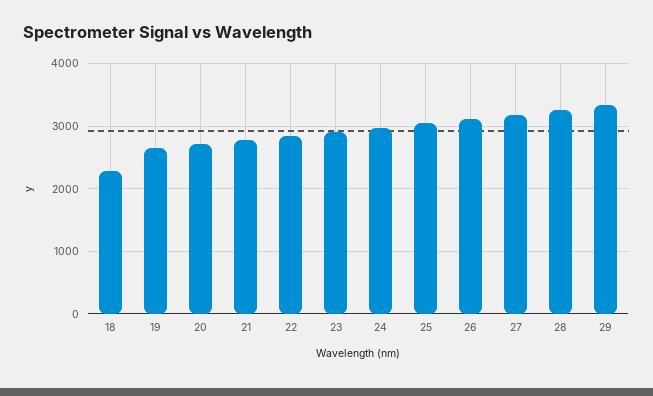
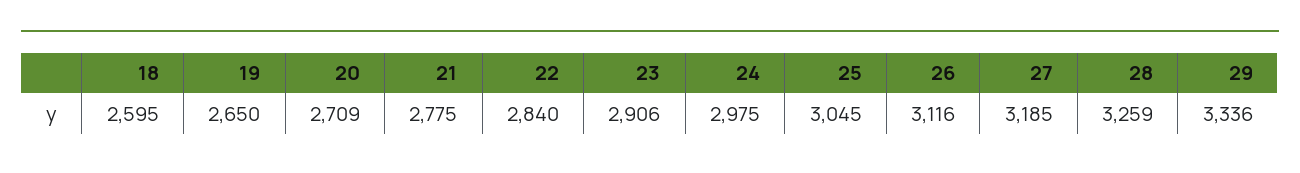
18: 2300 -> 2595

